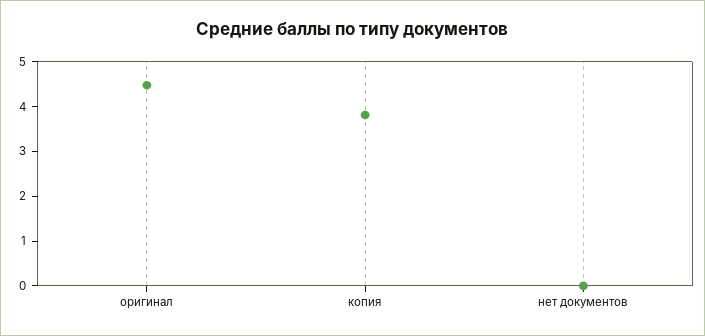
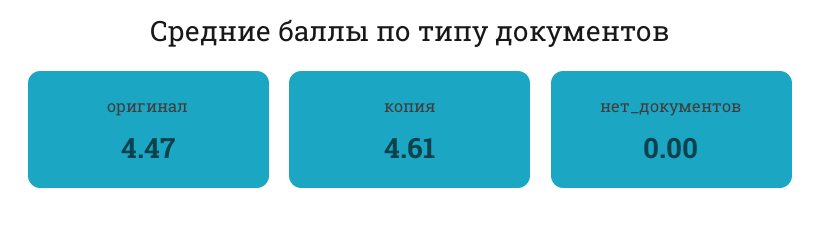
копия: 3.8 -> 4.61

